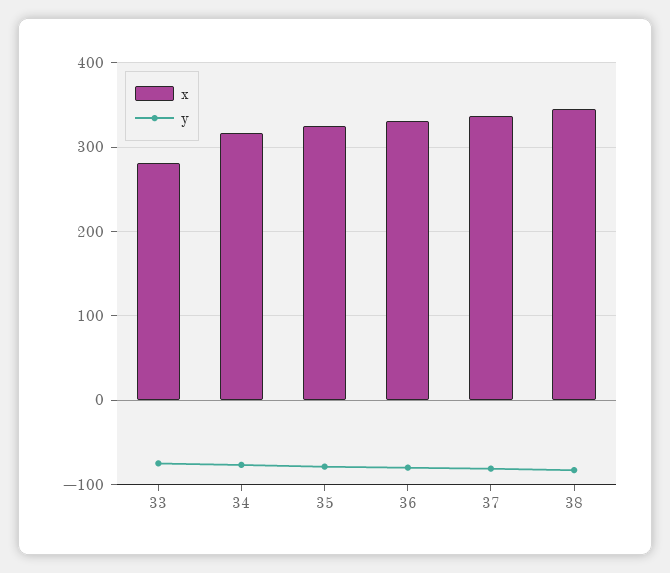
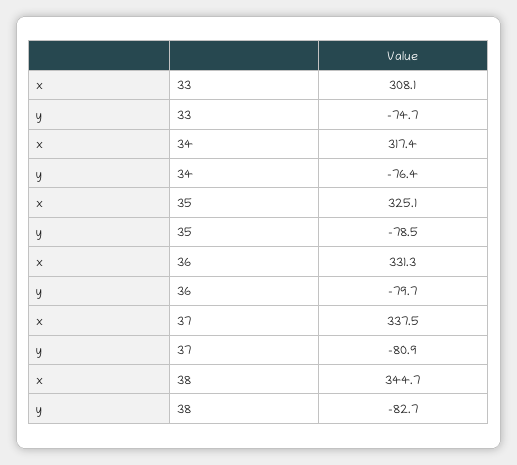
x, 33: 280 -> 308.1

